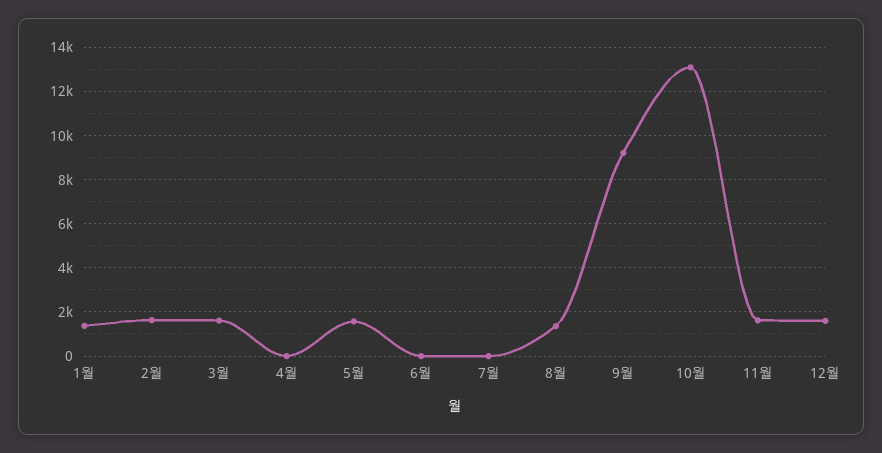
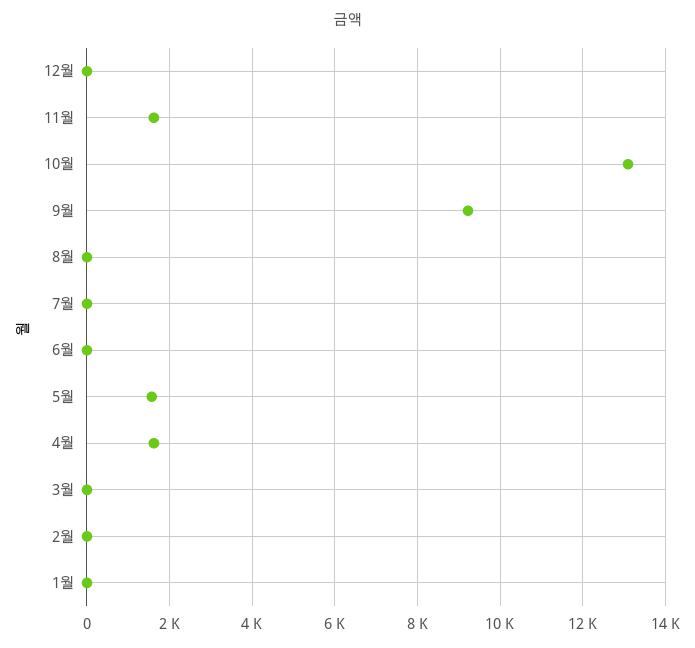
1월: 1500 -> 0
2월: 1500 -> 0
3월: 1500 -> 0
4월: 0 -> 1600
8월: 1500 -> 0
12월: 1500 -> 0

